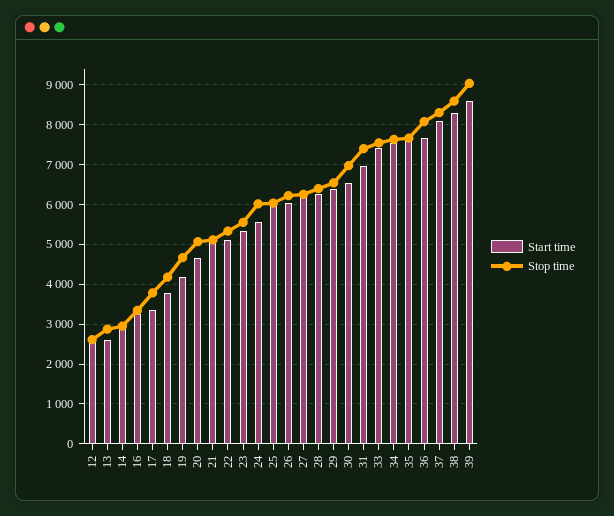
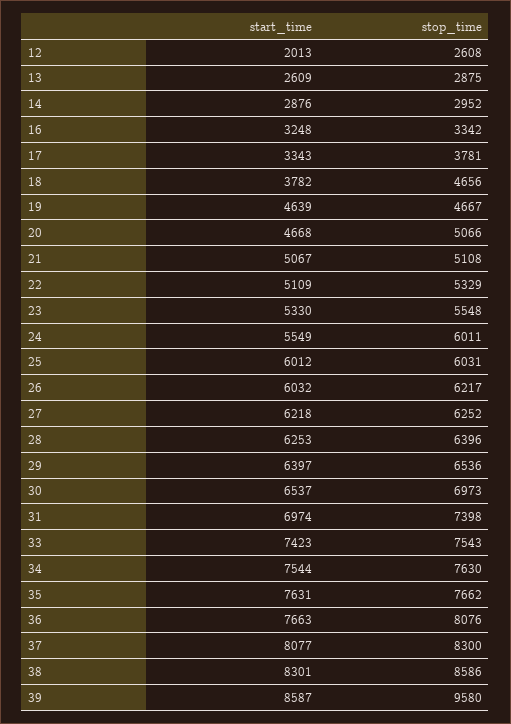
Start time, 12: 2600 -> 2013
Stop time, 18: 4200 -> 4656
Start time, 19: 4200 -> 4639
Stop time, 39: 9000 -> 9580

